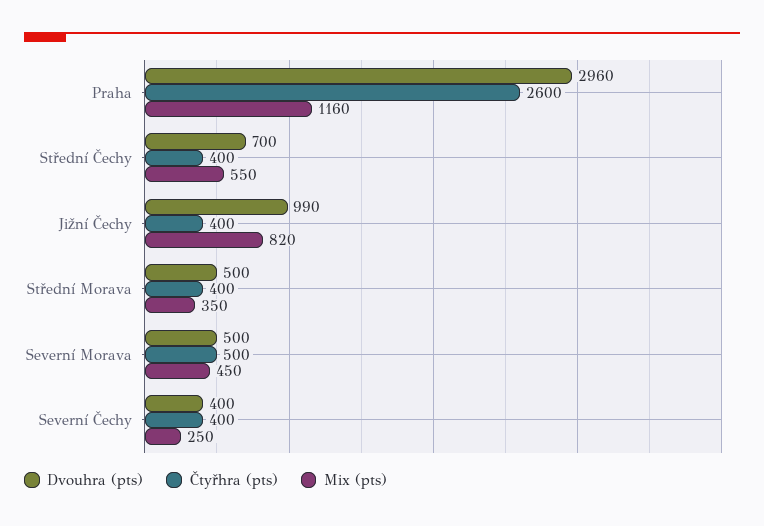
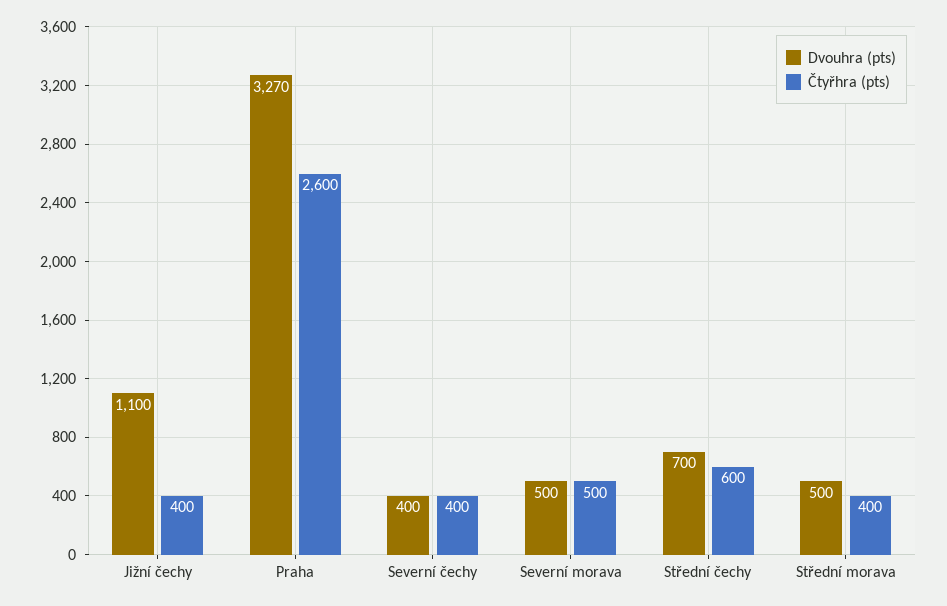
Dvouhra (pts), Praha: 2960 -> 3270
Mix (pts), Praha: 1160 -> none
Čtyřhra (pts), Střední Čechy: 400 -> 600
Mix (pts), Střední Čechy: 550 -> none
Dvouhra (pts), Jižní Čechy: 990 -> 1100
Mix (pts), Jižní Čechy: 820 -> none
Mix (pts), Střední Morava: 350 -> none
Mix (pts), Severní Morava: 450 -> none
Mix (pts), Severní Čechy: 250 -> none

